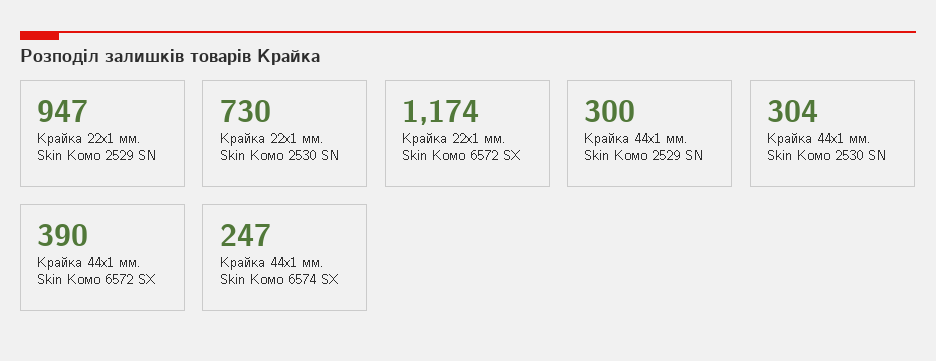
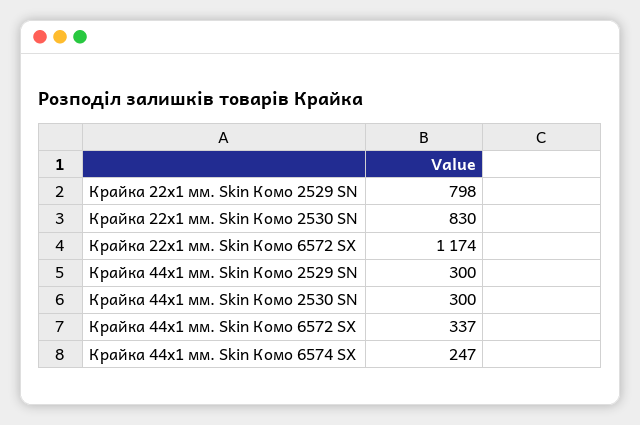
Крайка 22x1 мм. Skin Комо 2529 SN: 947 -> 798
Крайка 22x1 мм. Skin Комо 2530 SN: 730 -> 830
Крайка 44x1 мм. Skin Комо 2530 SN: 304 -> 300
Крайка 44x1 мм. Skin Комо 6572 SX: 390 -> 337

